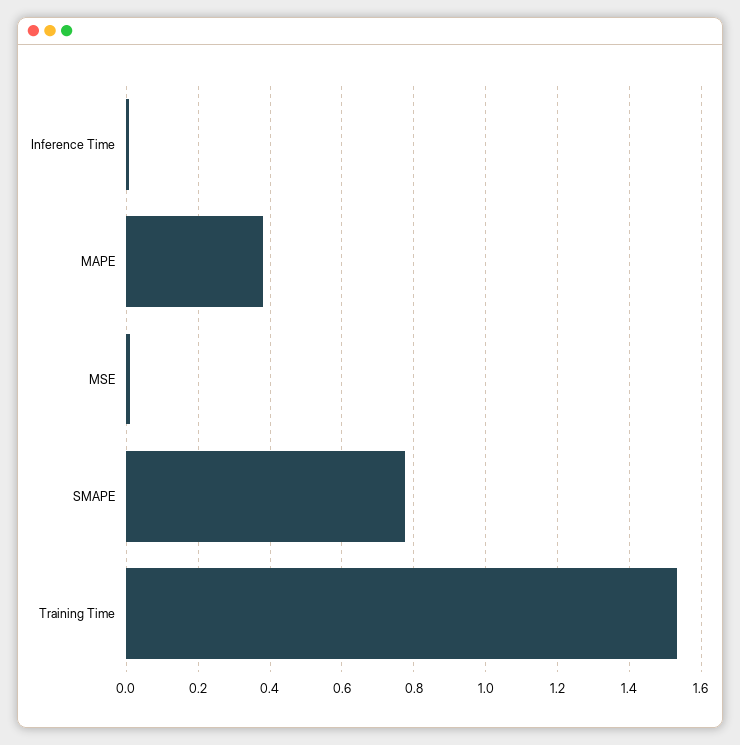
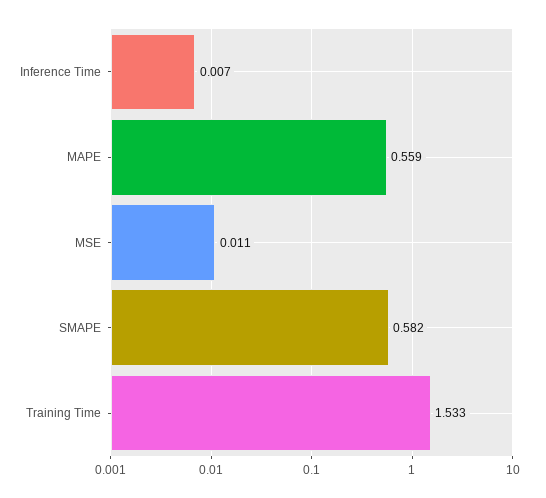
MAPE: 0.38 -> 0.559
SMAPE: 0.78 -> 0.582

